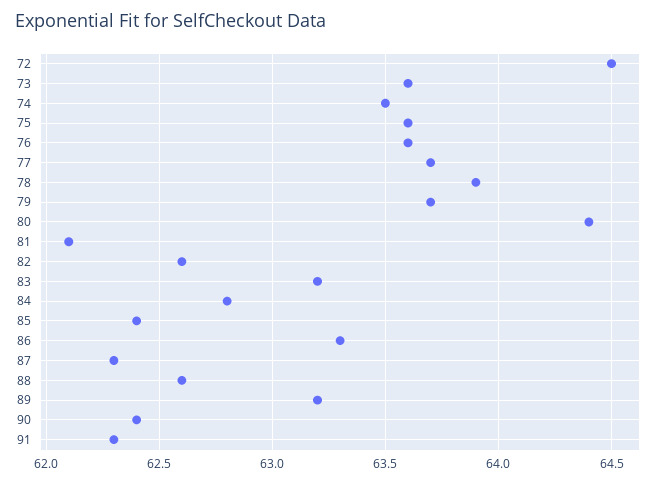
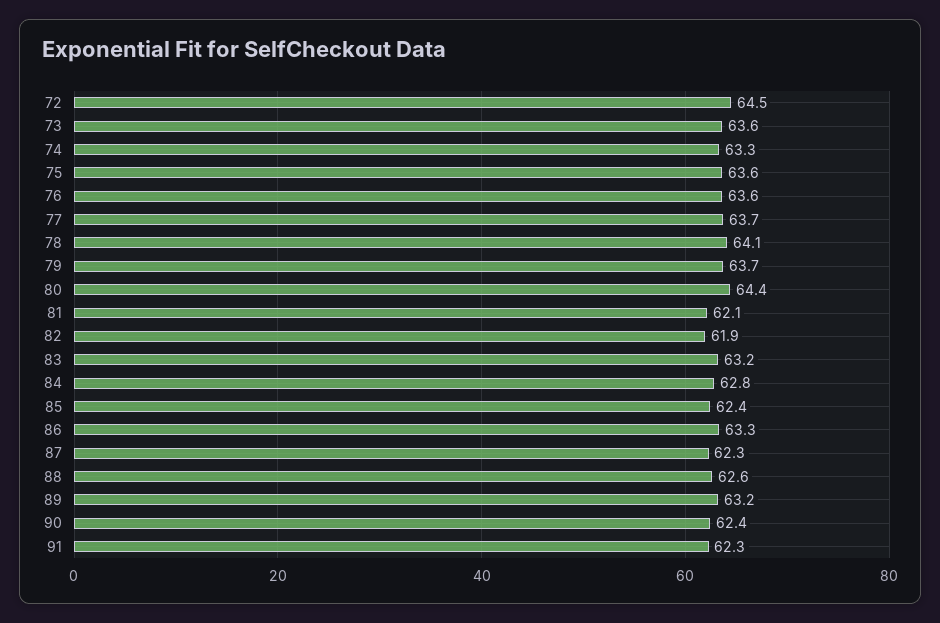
74: 63.5 -> 63.3
78: 63.9 -> 64.1
82: 62.6 -> 61.9

